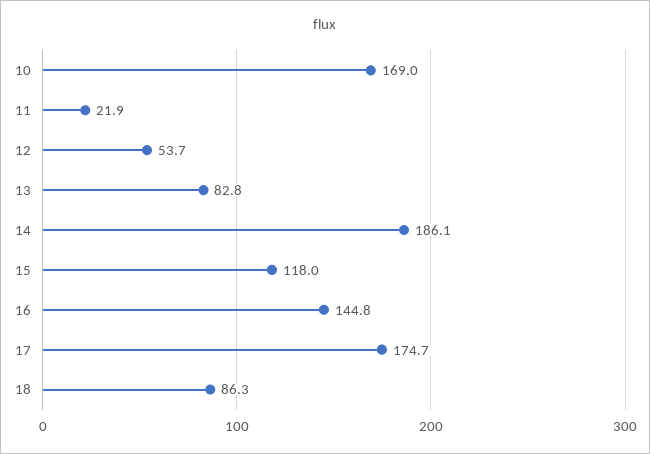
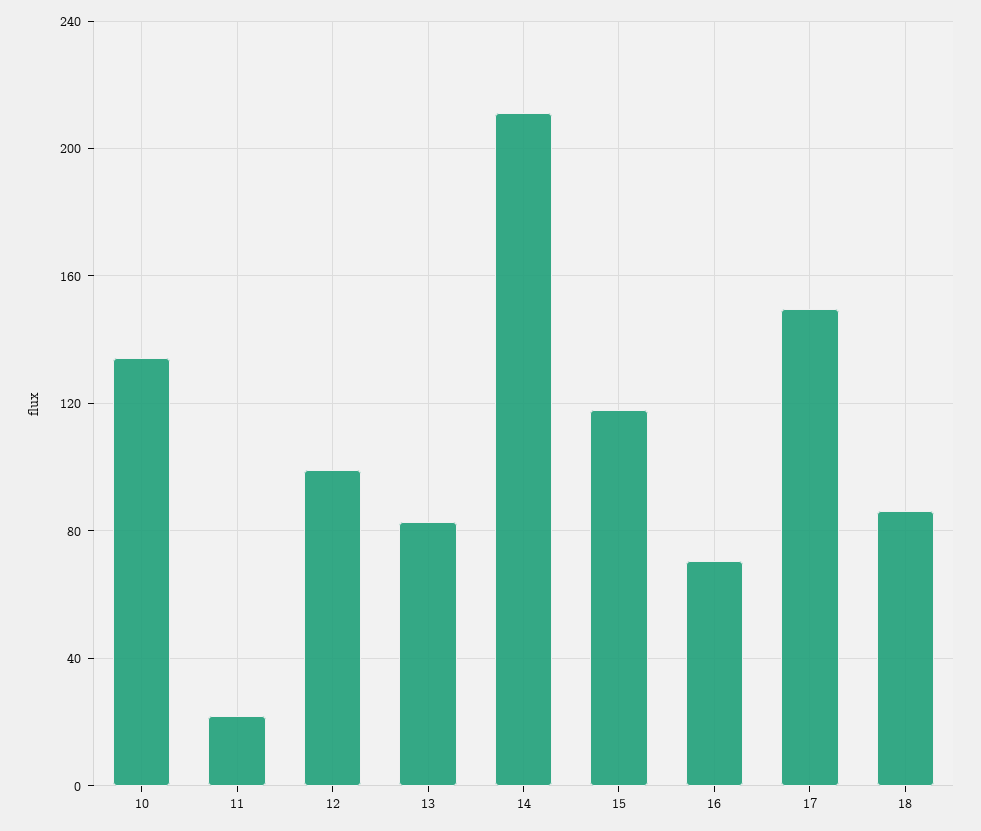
10: 169 -> 135
12: 53.7 -> 100
14: 186.1 -> 210
16: 144.8 -> 70
17: 174.7 -> 150

